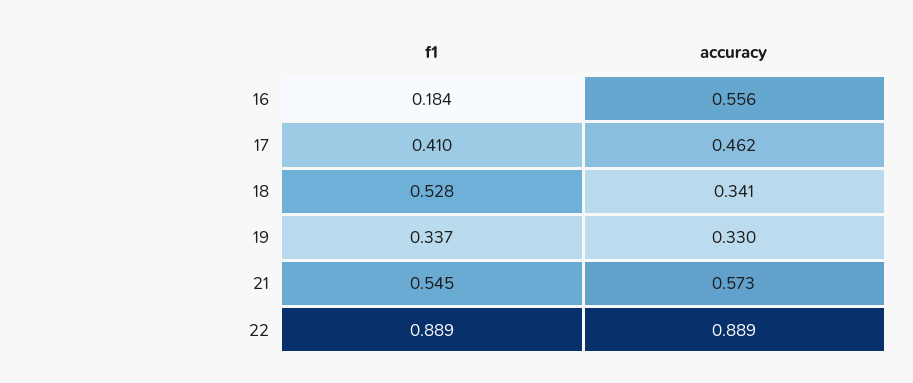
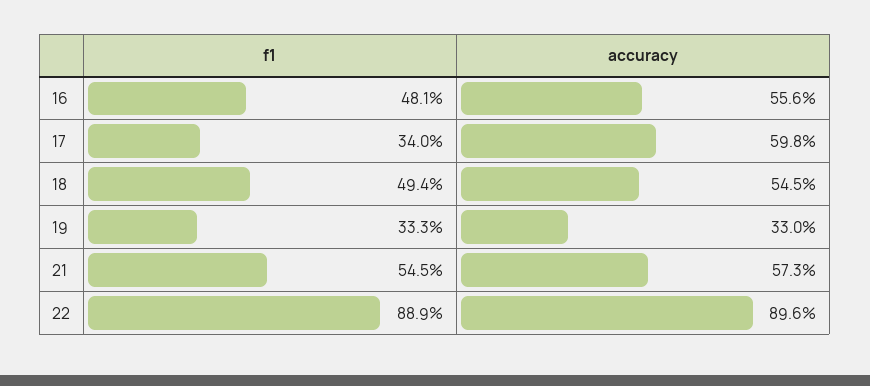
f1, 16: 0.184 -> 0.481
f1, 17: 0.41 -> 0.34
accuracy, 17: 0.462 -> 0.598
f1, 18: 0.528 -> 0.494
accuracy, 18: 0.341 -> 0.545
f1, 19: 0.337 -> 0.333
accuracy, 22: 0.889 -> 0.896

